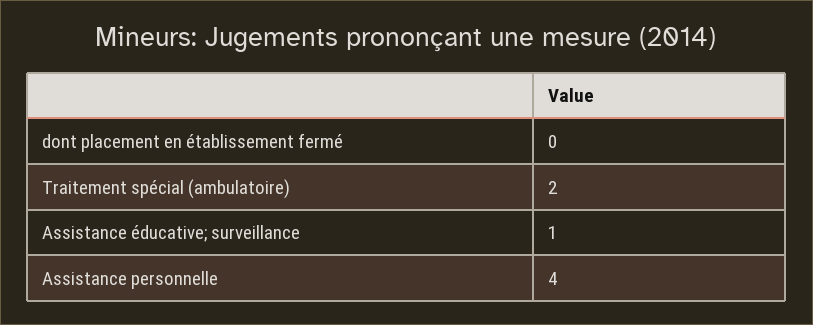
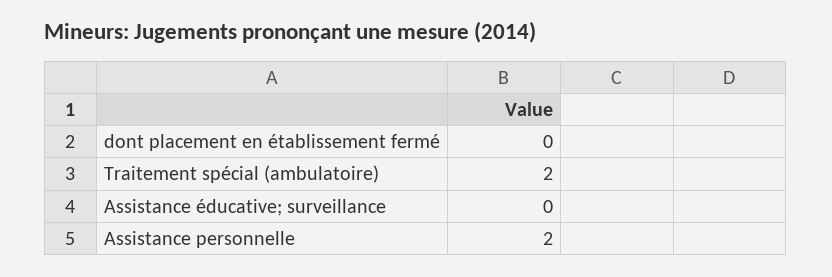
Assistance éducative; surveillance: 1 -> 0
Assistance personnelle: 4 -> 2

